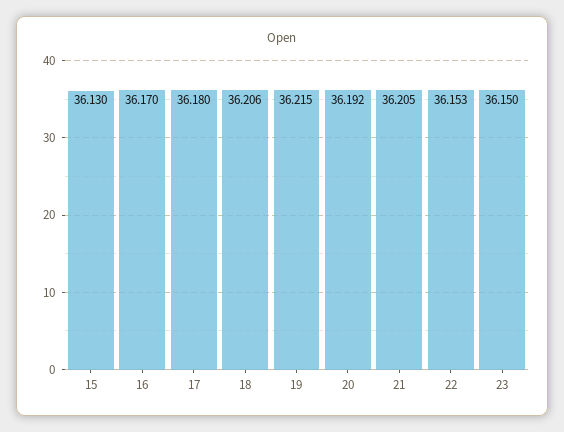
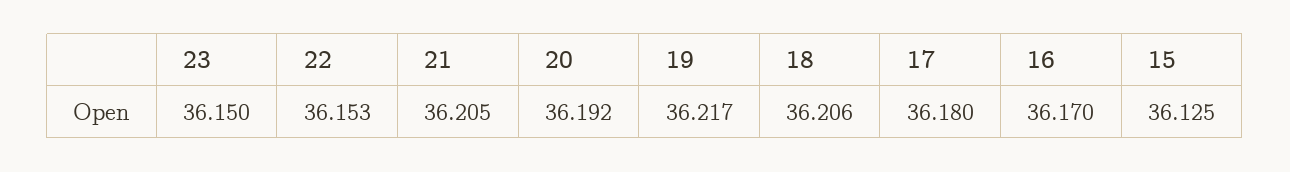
15: 36.13 -> 36.125
19: 36.215 -> 36.217

